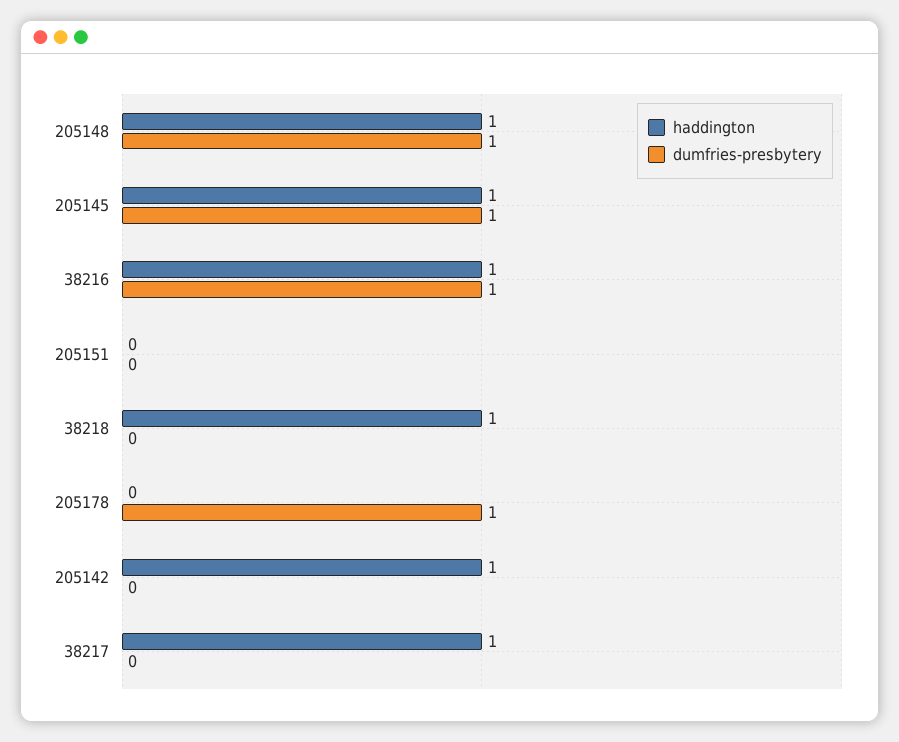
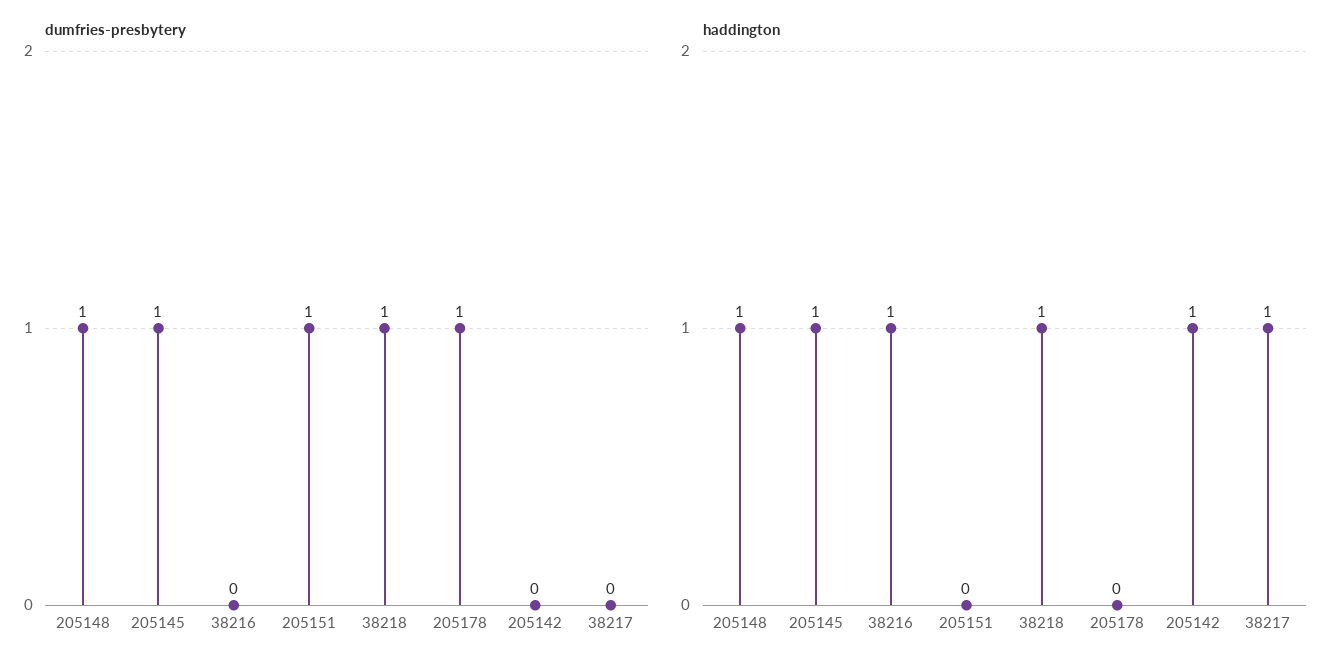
dumfries-presbytery, 38216: 1 -> 0
dumfries-presbytery, 205151: 0 -> 1
dumfries-presbytery, 38218: 0 -> 1

